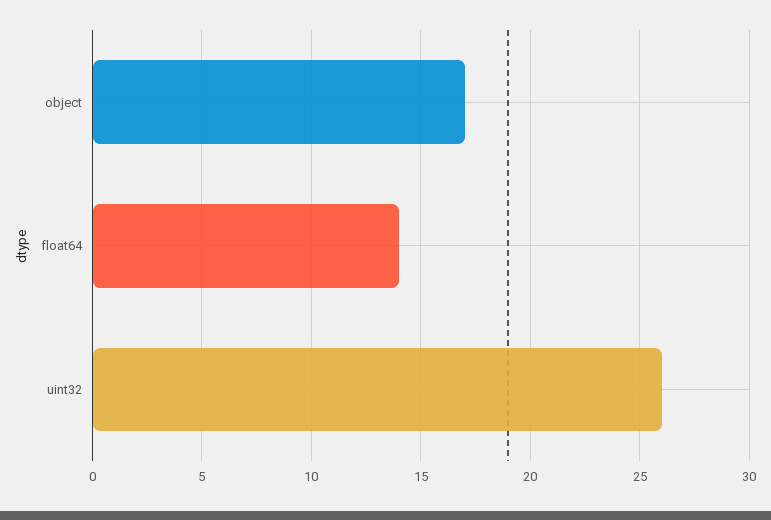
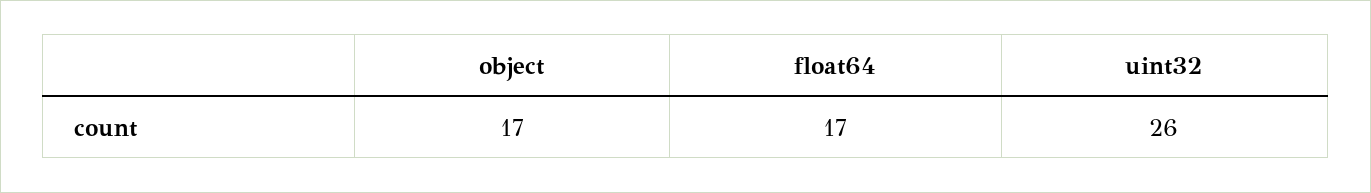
float64: 14 -> 17

